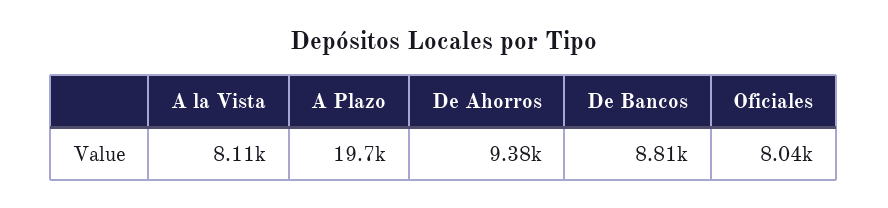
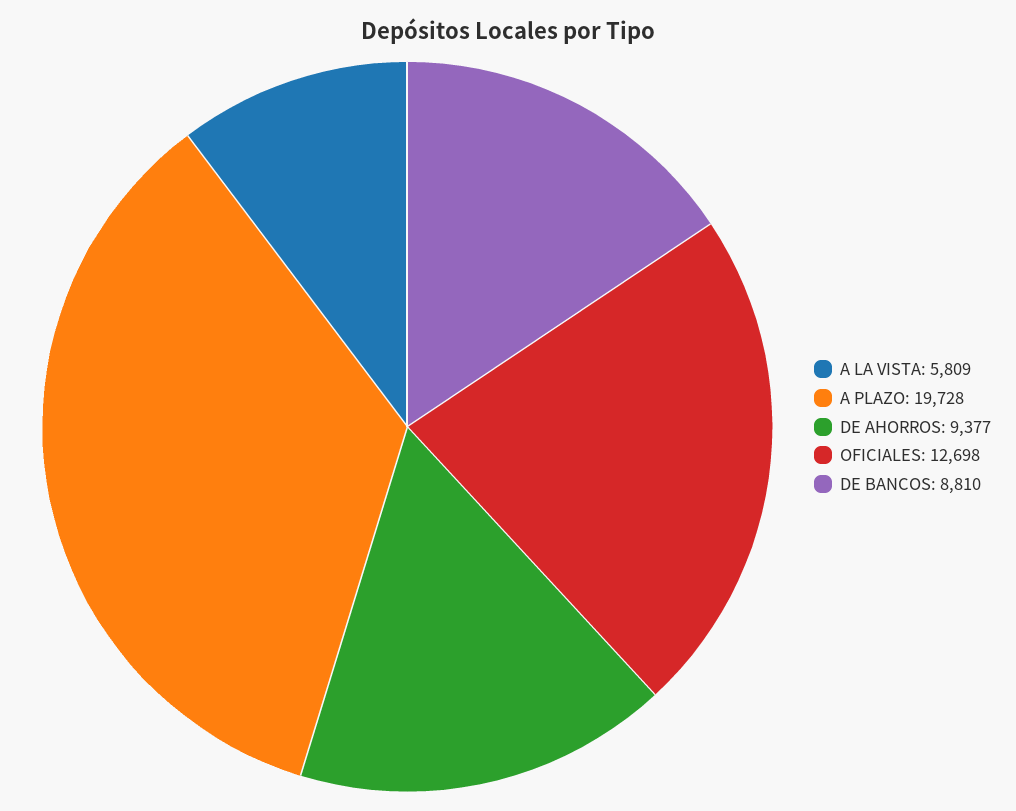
A la Vista: 8110 -> 5809
Oficiales: 8040 -> 12698

